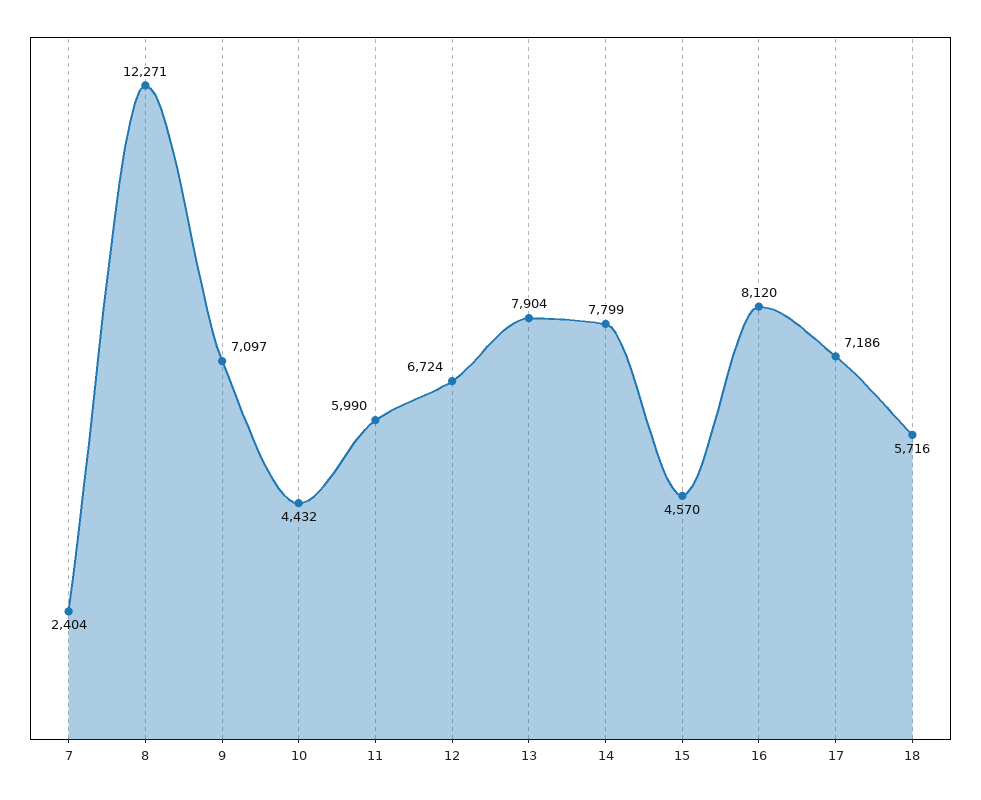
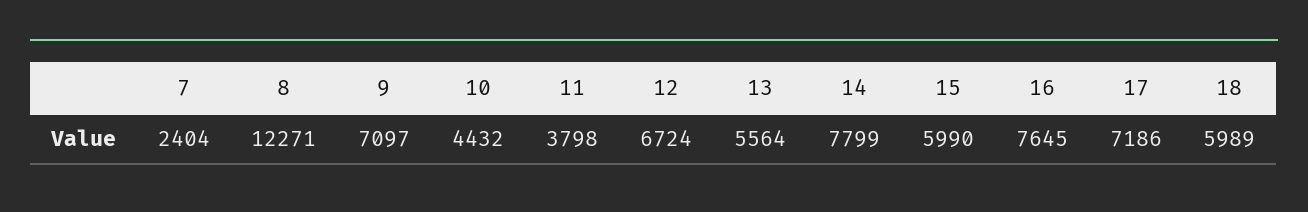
11: 5990 -> 3798
13: 7904 -> 5564
15: 4570 -> 5990
16: 8120 -> 7645
18: 5716 -> 5989

